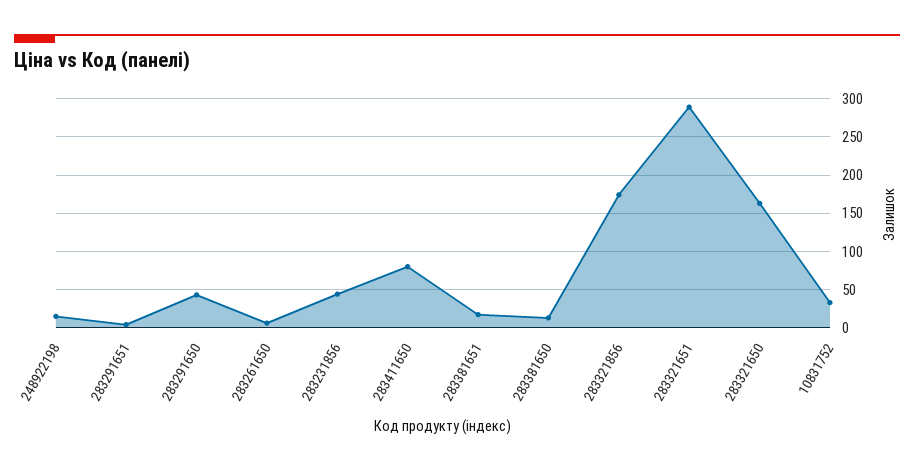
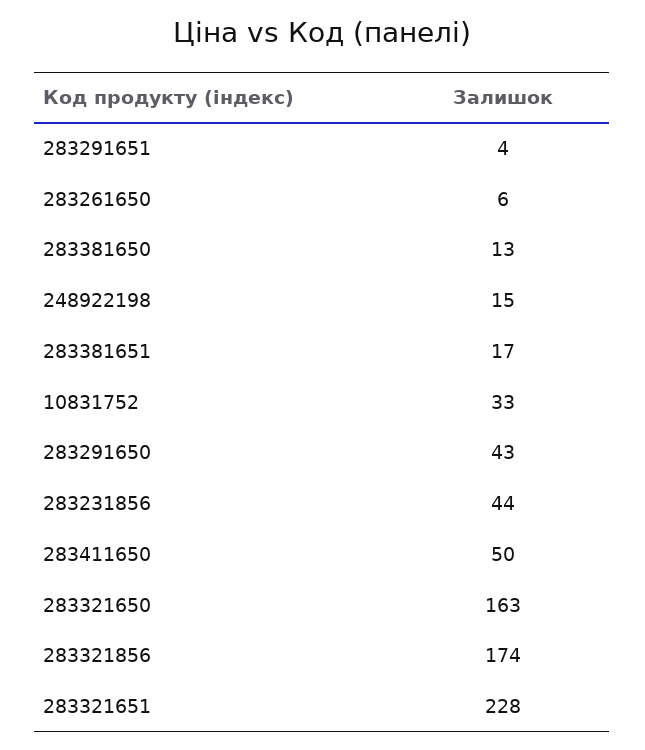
283411650: 80 -> 50
283321651: 290 -> 228

